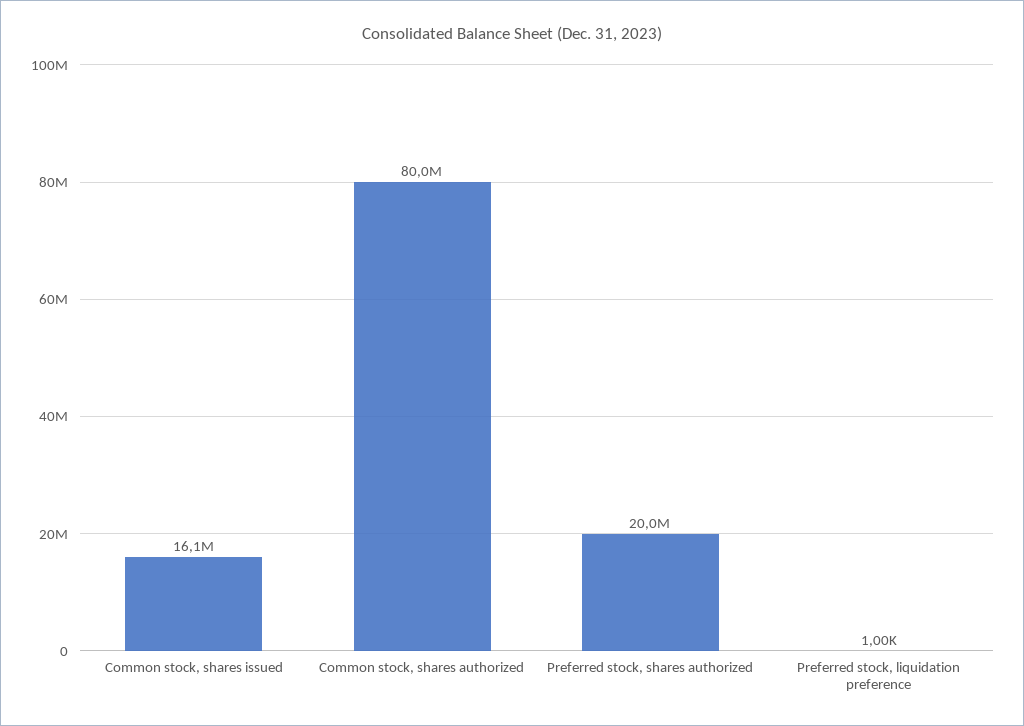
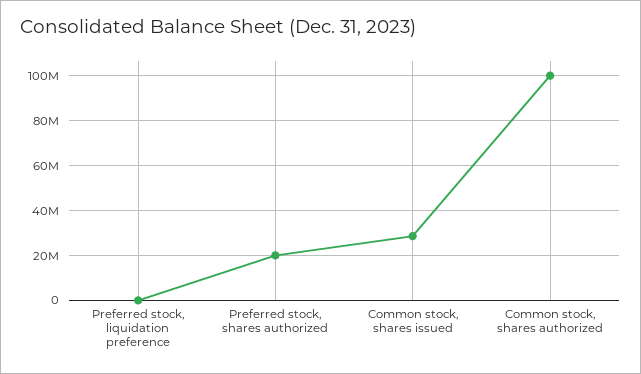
Common stock, shares issued: 16100000 -> 30000000
Common stock, shares authorized: 80000000 -> 100000000

